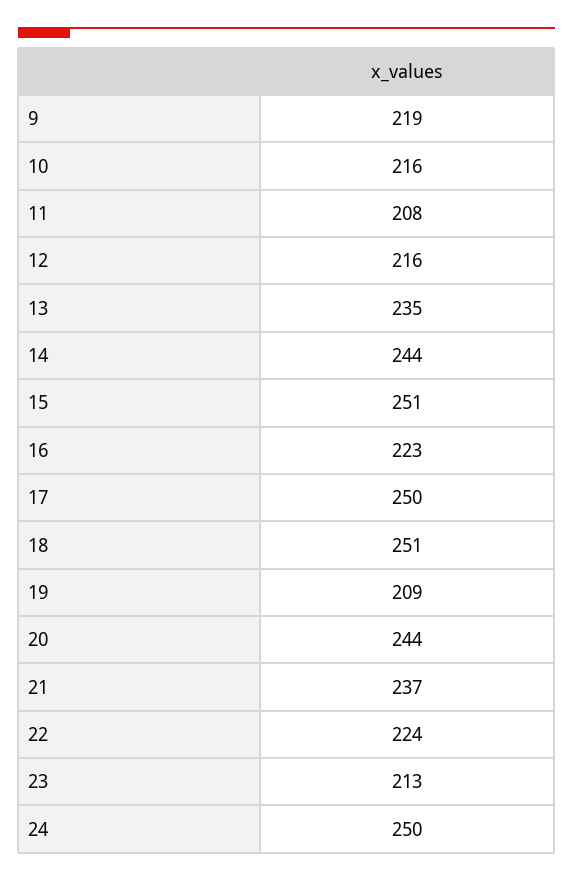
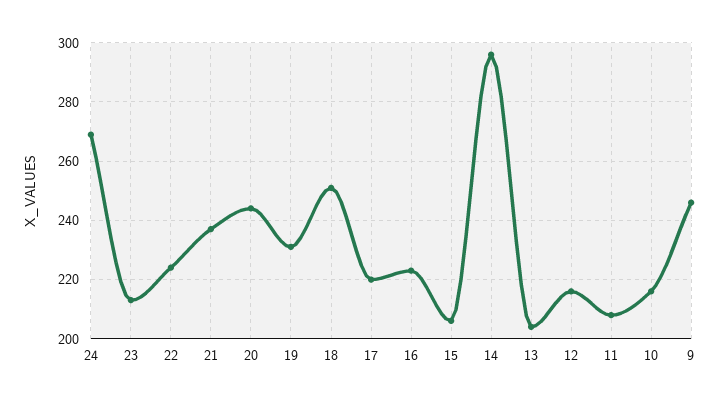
9: 219 -> 245
13: 235 -> 205
14: 244 -> 295
15: 251 -> 205
17: 250 -> 220
19: 209 -> 230
24: 250 -> 270

